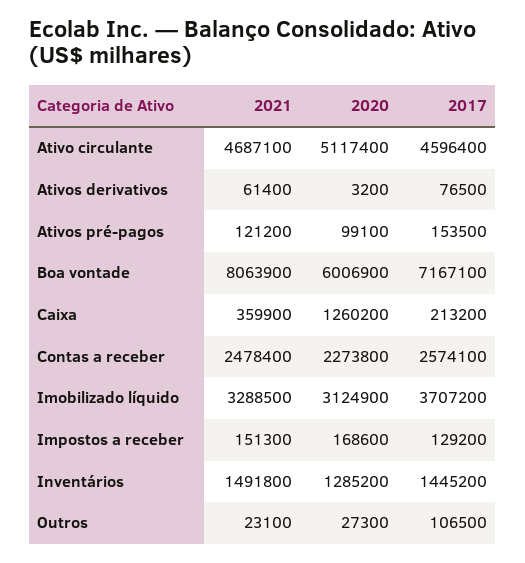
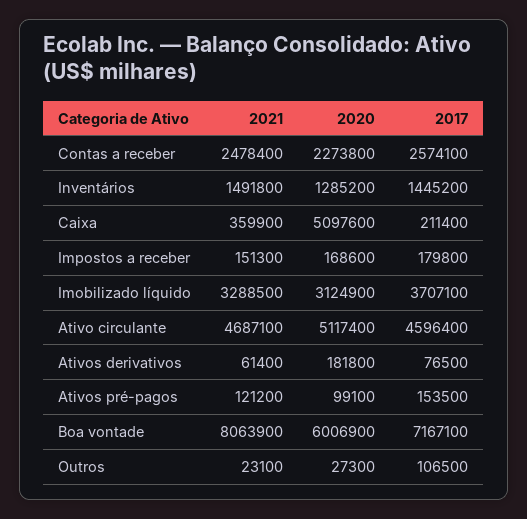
2020, Ativos derivativos: 3200 -> 181800
2020, Caixa: 1260200 -> 5097600
2017, Caixa: 213200 -> 211400
2017, Imobilizado líquido: 3707200 -> 3707100
2017, Impostos a receber: 129200 -> 179800

